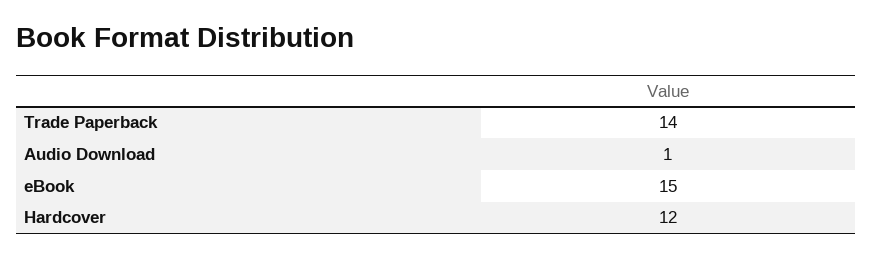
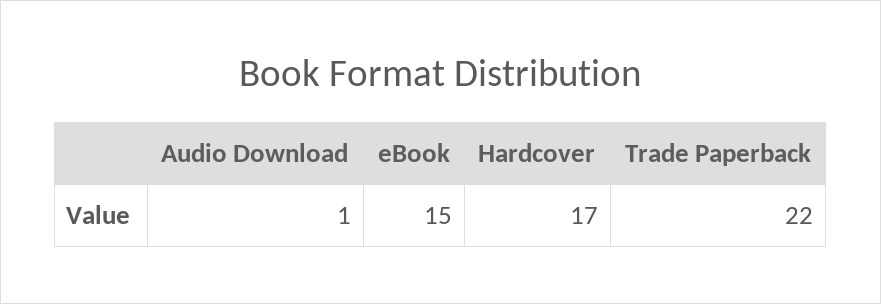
Trade Paperback: 14 -> 22
Hardcover: 12 -> 17

